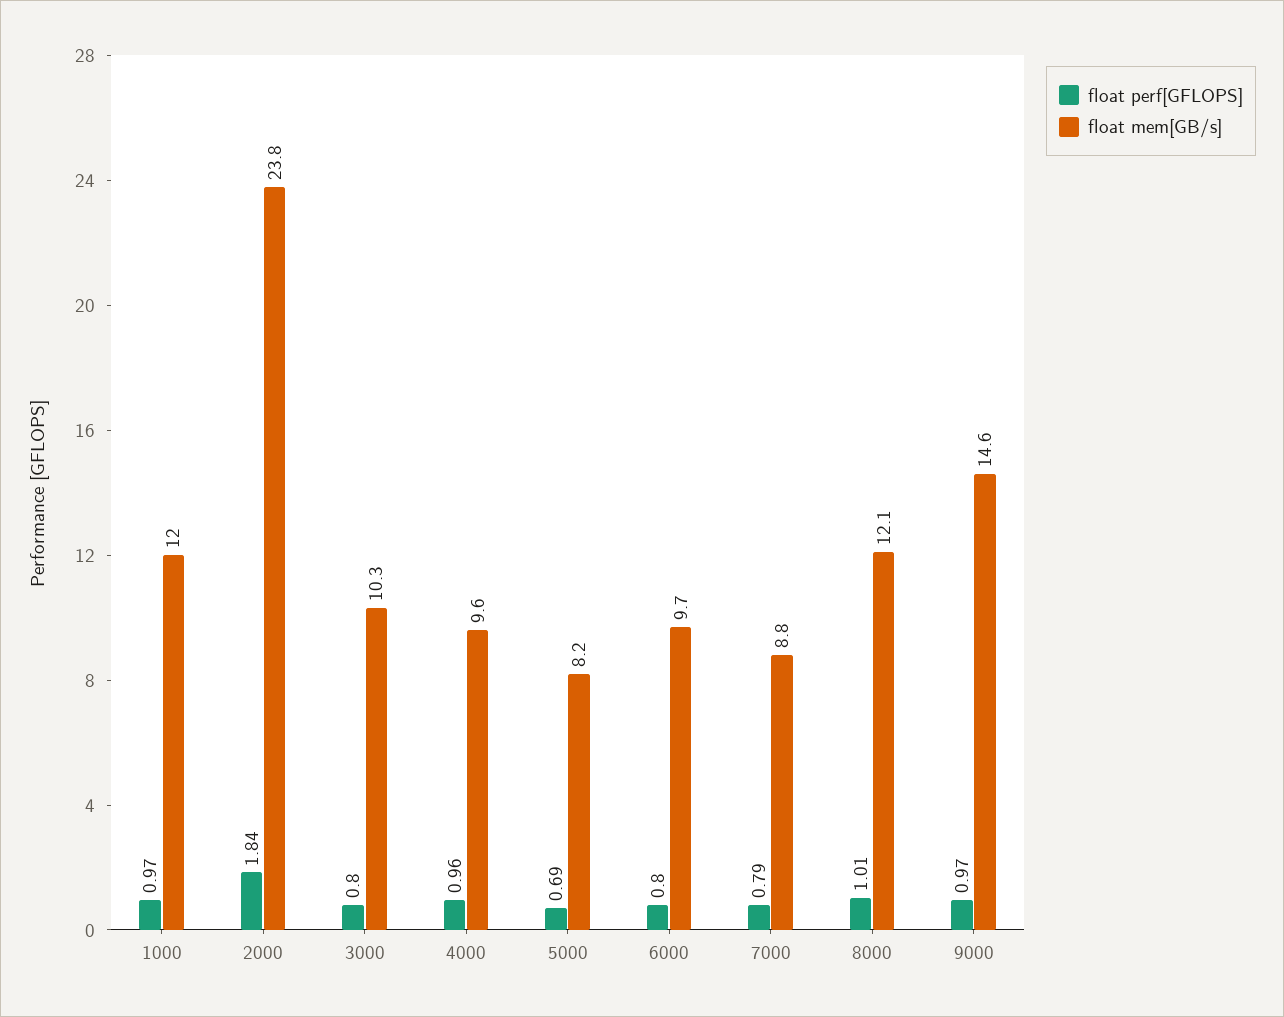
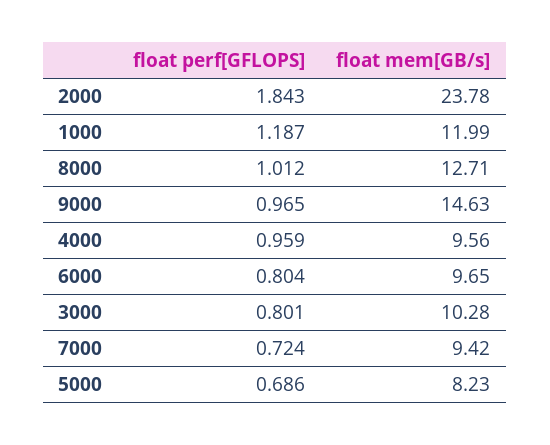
float perf[GFLOPS], 1000: 0.97 -> 1.187
float perf[GFLOPS], 7000: 0.79 -> 0.724
float mem[GB/s], 7000: 8.8 -> 9.42
float mem[GB/s], 8000: 12.1 -> 12.71

